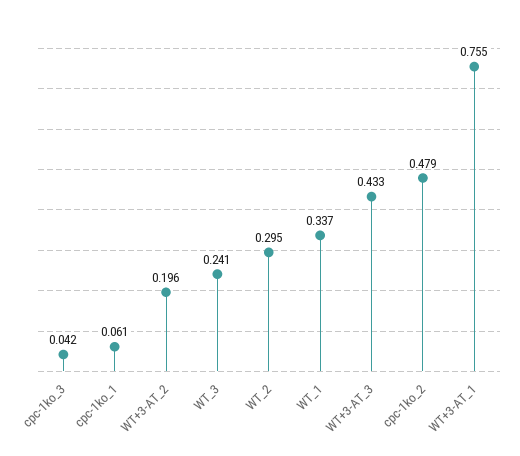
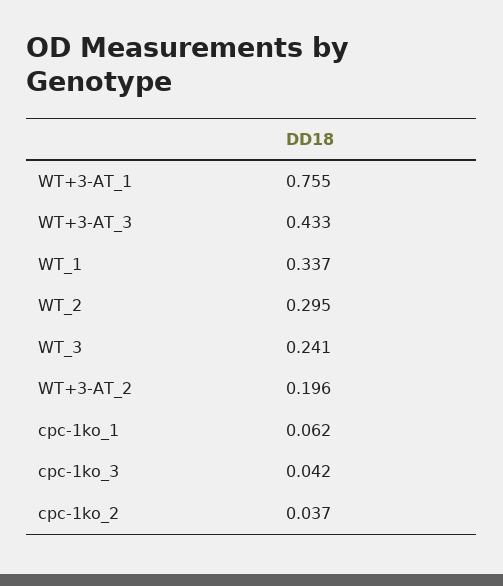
cpc-1ko_1: 0.061 -> 0.062
cpc-1ko_2: 0.479 -> 0.037

